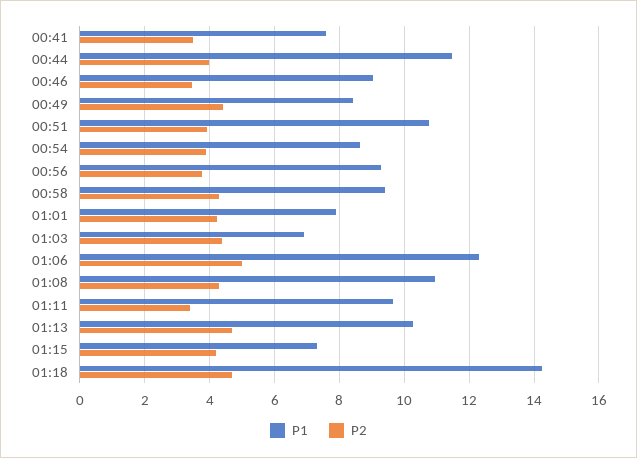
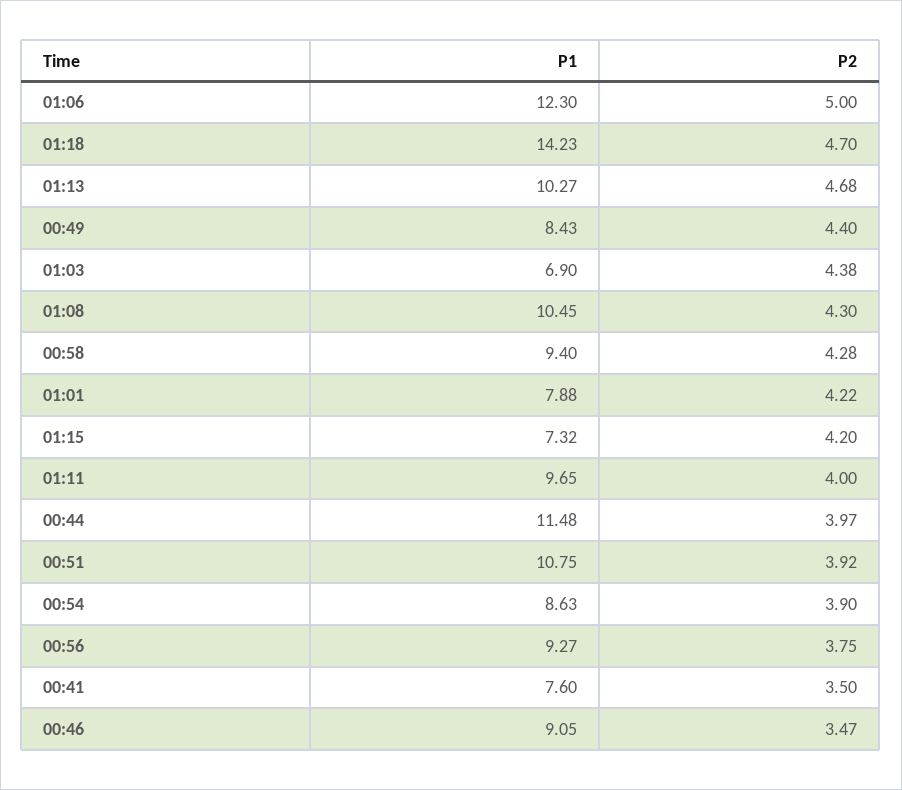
P1, 01:08: 11 -> 10.45
P2, 01:11: 3.4 -> 4

